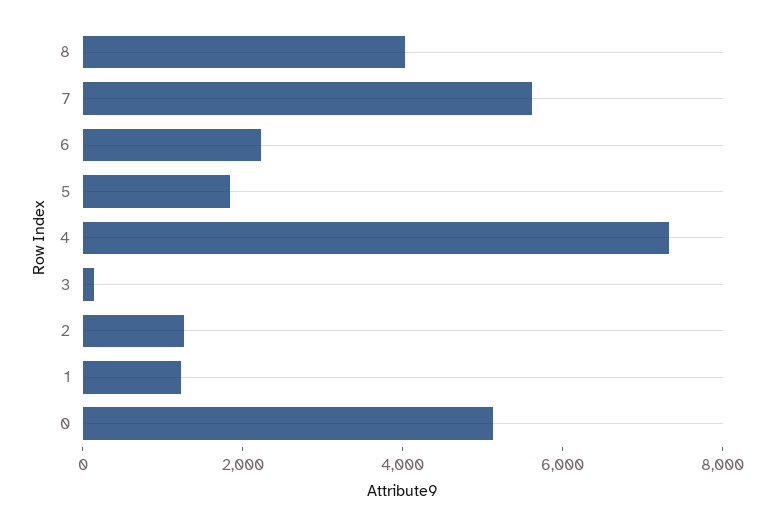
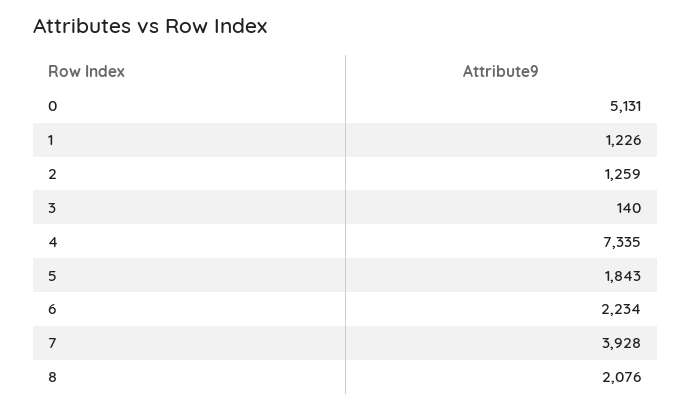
8: 4000 -> 2076
7: 5500 -> 3928

